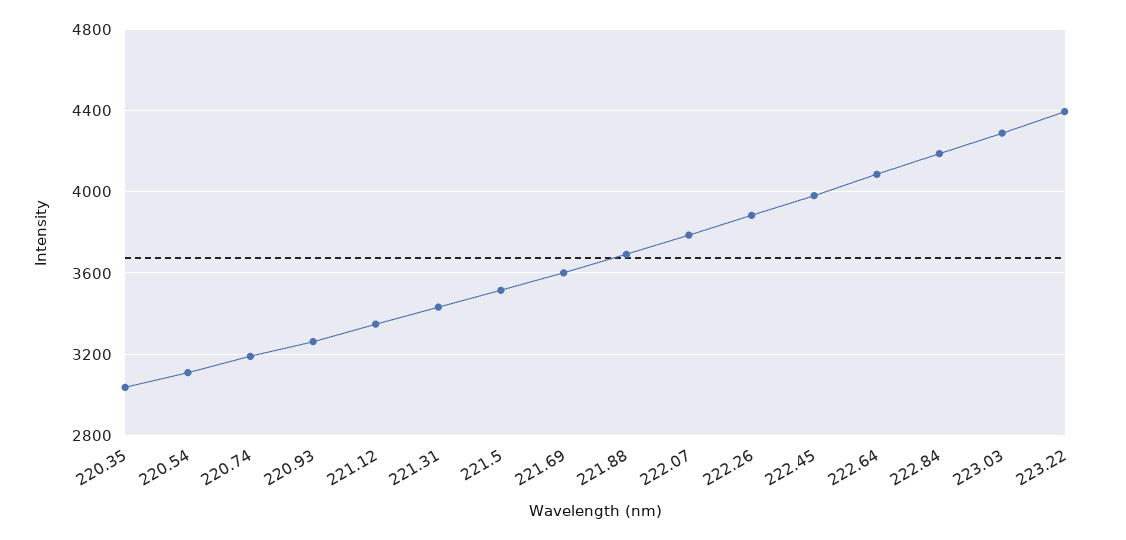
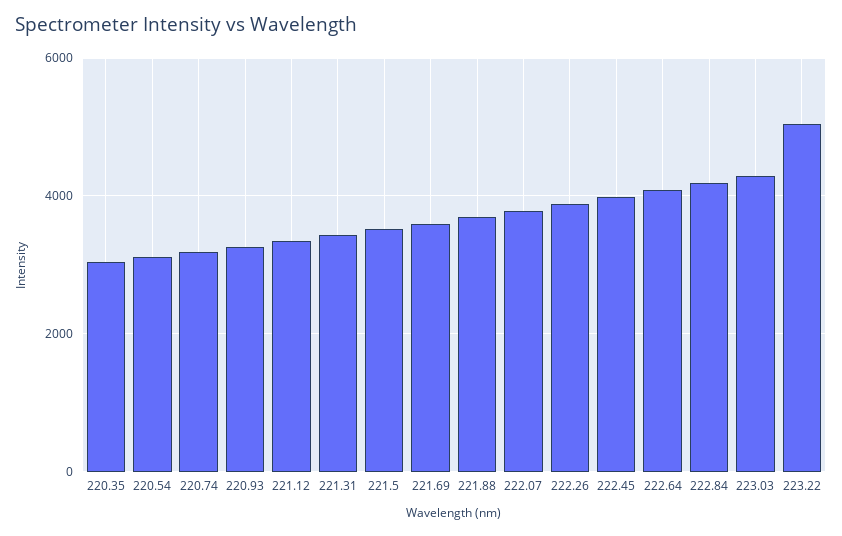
223.22: 4400 -> 5000

